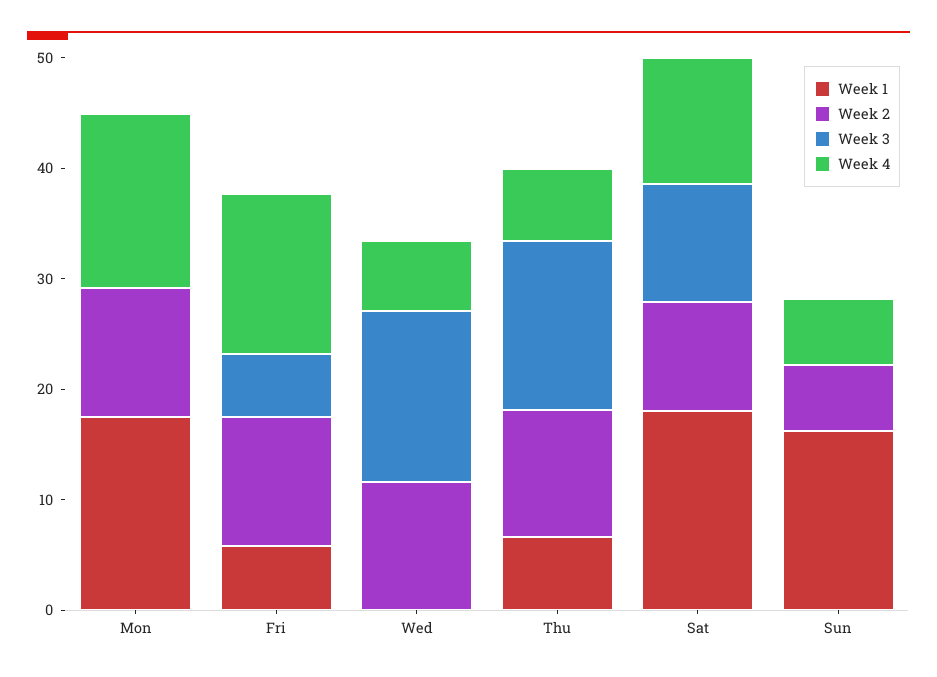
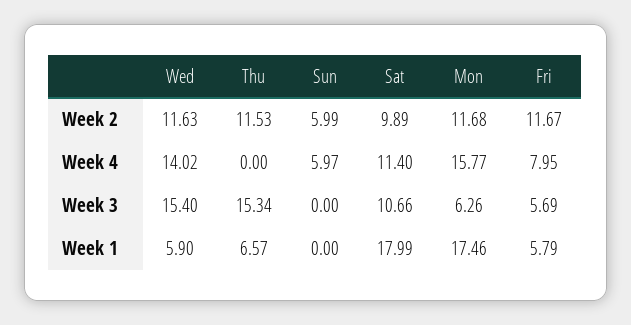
Week 3, Mon: 0 -> 6.26
Week 4, Fri: 14 -> 7.95
Week 1, Wed: 0 -> 5.9
Week 4, Wed: 6 -> 14.02
Week 4, Thu: 6 -> 0
Week 1, Sun: 16 -> 0

